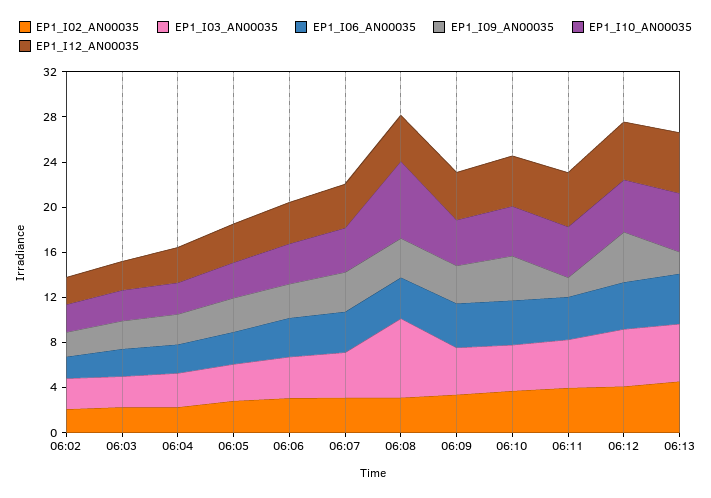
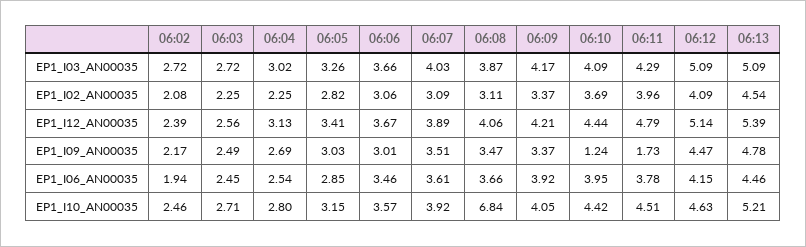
EP1_I03_AN00035, 06:08: 7 -> 3.87
EP1_I09_AN00035, 06:10: 4 -> 1.24
EP1_I09_AN00035, 06:13: 2 -> 4.78

